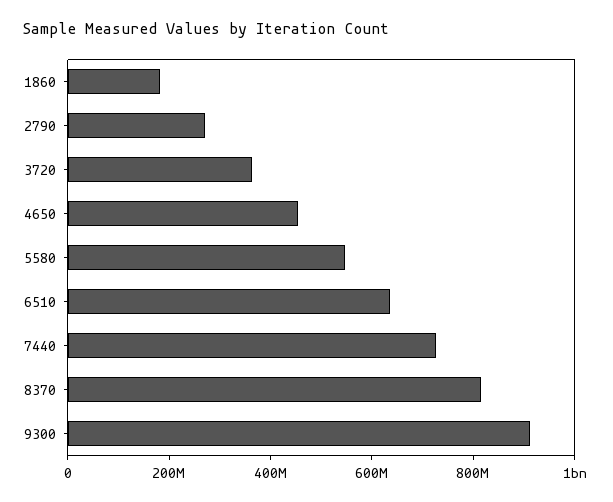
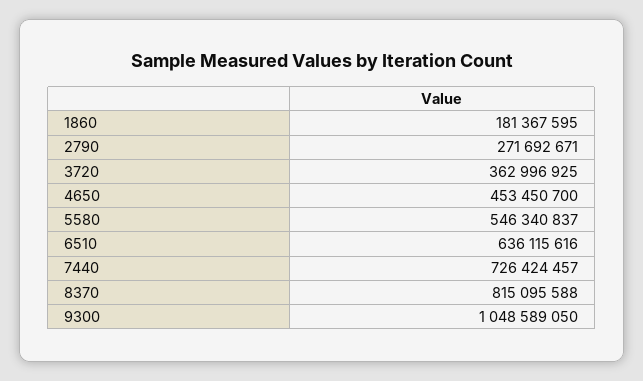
9300: 900000000 -> 1048589050

